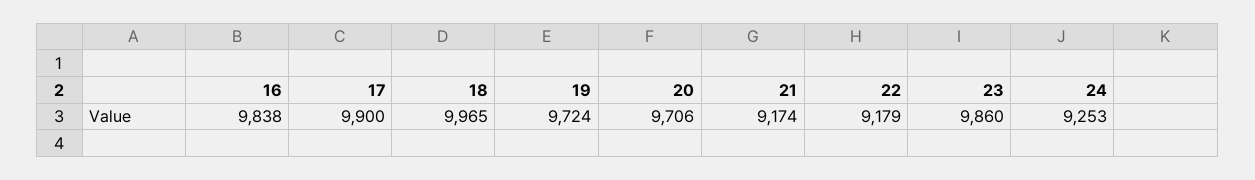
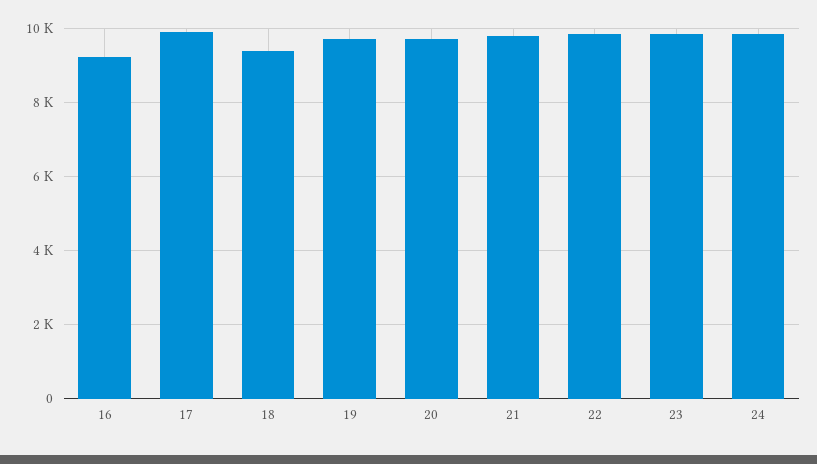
16: 9838 -> 9200
18: 9965 -> 9400
21: 9174 -> 9800
22: 9179 -> 9800
24: 9253 -> 9800

